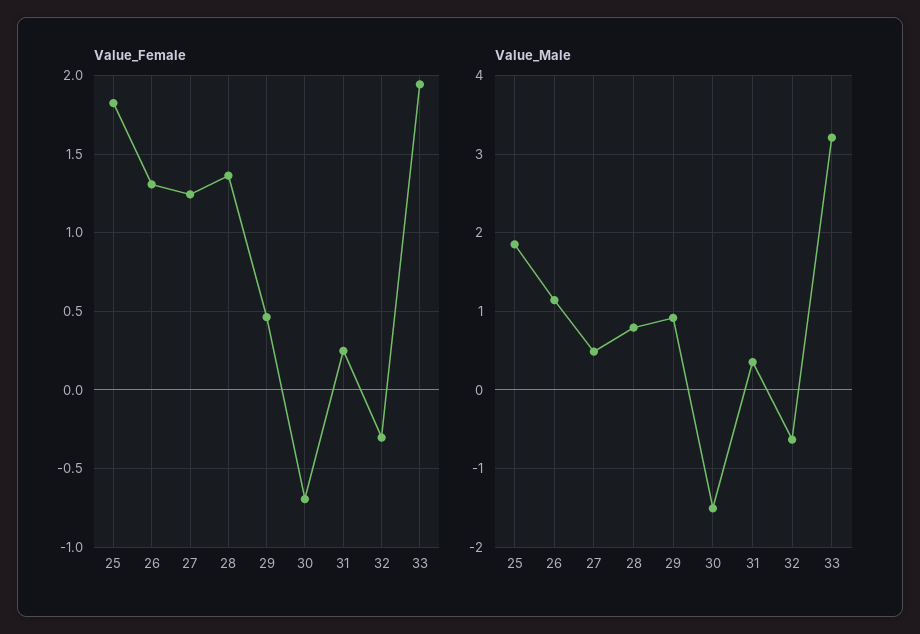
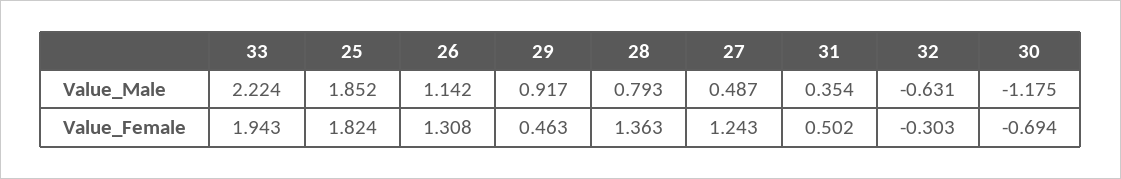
Value_Female, 31: 0.25 -> 0.502
Value_Male, 30: -1.5 -> -1.175
Value_Male, 33: 3.2 -> 2.224

